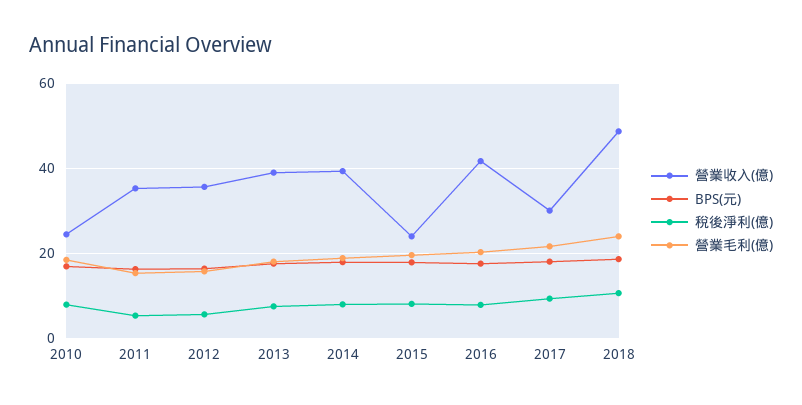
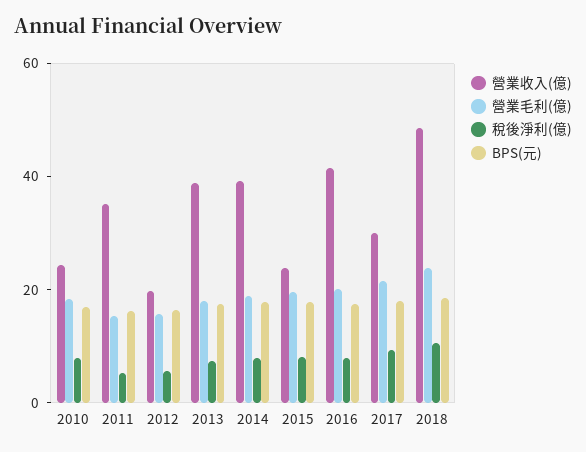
營業收入(億), 2012: 36 -> 20

